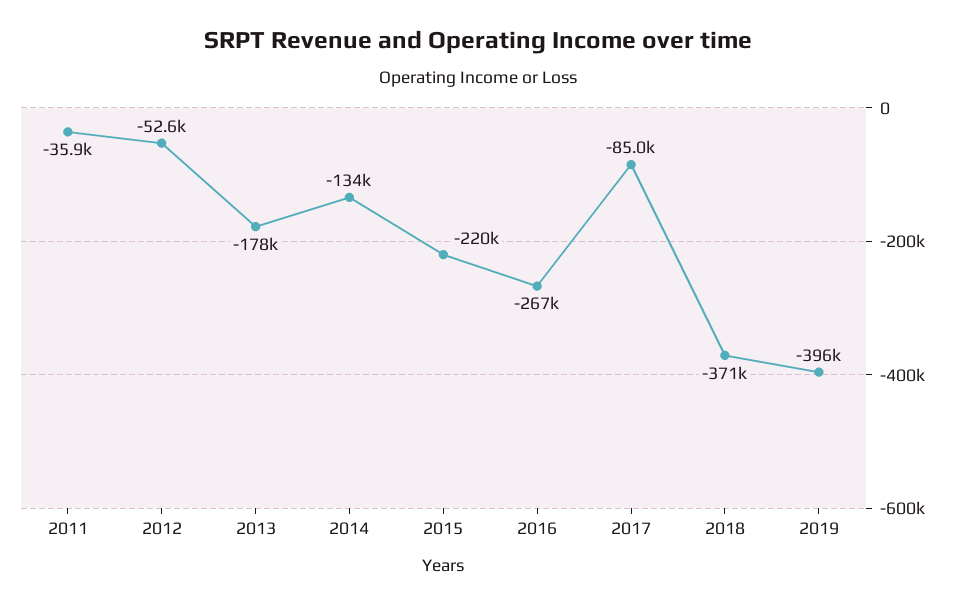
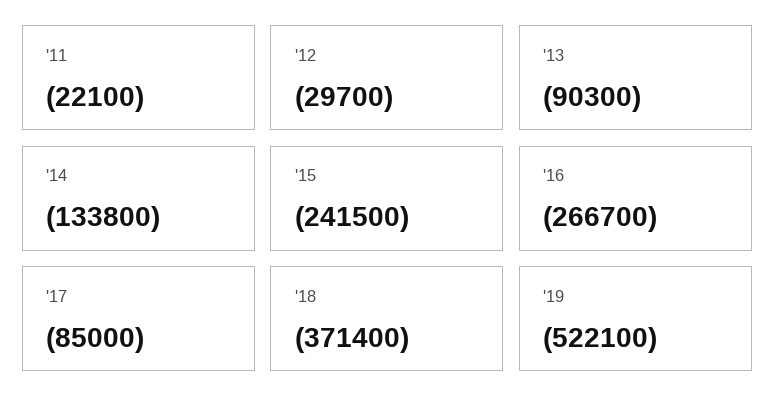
2011: -35900 -> -22100
2012: -52600 -> -29700
2013: -178000 -> -90300
2015: -220000 -> -241500
2019: -396000 -> -522100

